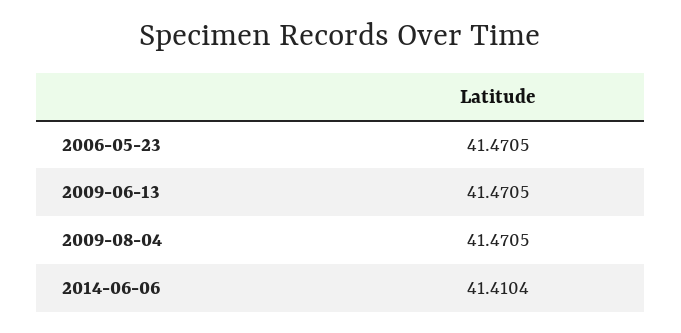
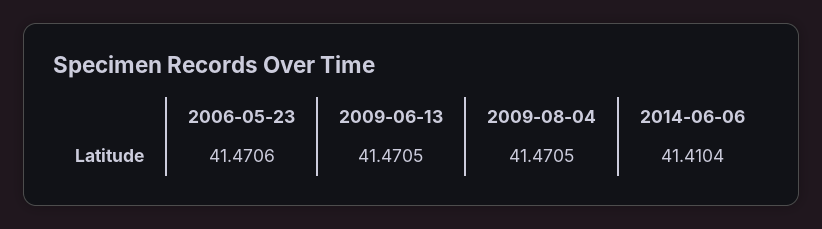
2006-05-23: 41.4705 -> 41.4706

